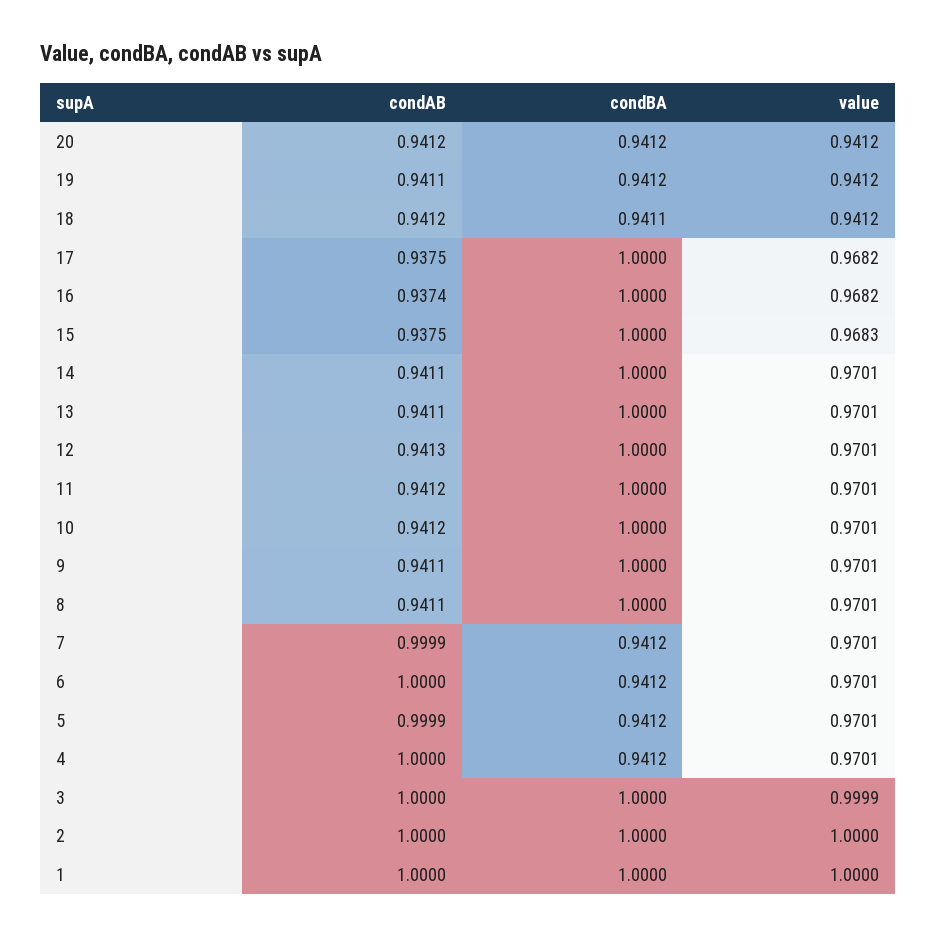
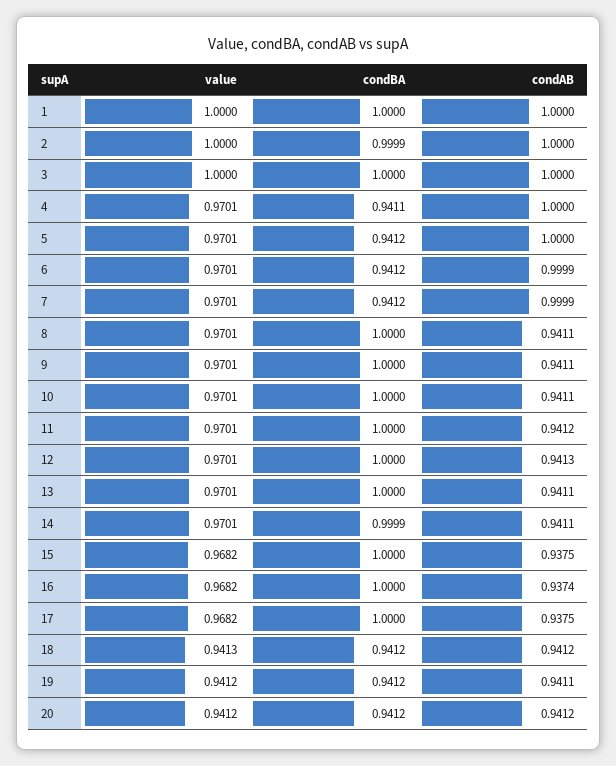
condBA, 18: 0.9411 -> 0.9412
value, 18: 0.9412 -> 0.9413
value, 15: 0.9683 -> 0.9682
condBA, 14: 1 -> 0.9999
condAB, 10: 0.9412 -> 0.9411
condAB, 6: 1 -> 0.9999
condAB, 5: 0.9999 -> 1
condBA, 4: 0.9412 -> 0.9411
value, 3: 0.9999 -> 1
condBA, 2: 1 -> 0.9999

